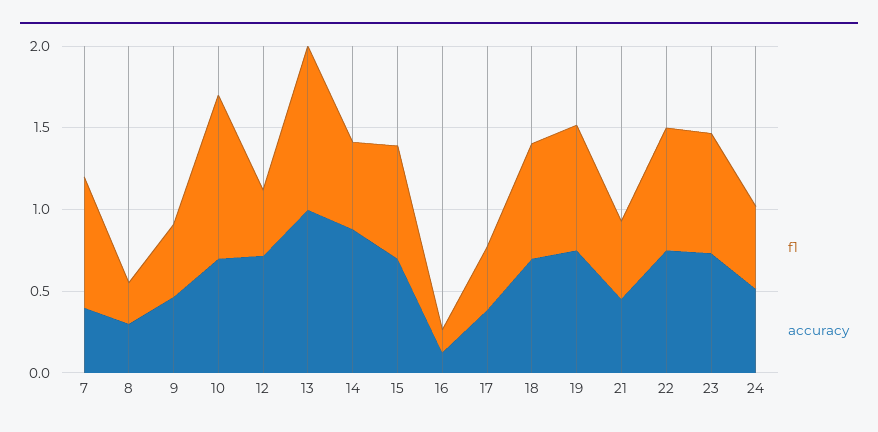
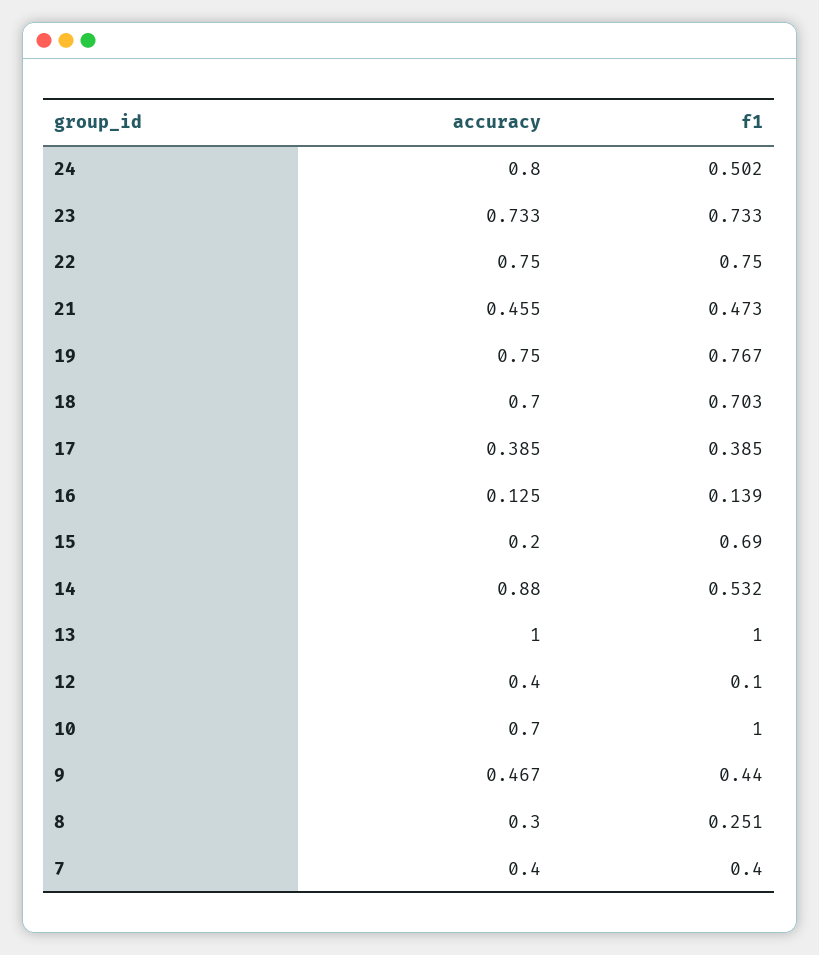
f1, 7: 0.8 -> 0.4
f1, 12: 0.4 -> 0.1
accuracy, 12: 0.7 -> 0.4
accuracy, 15: 0.7 -> 0.2
accuracy, 24: 0.5 -> 0.8

